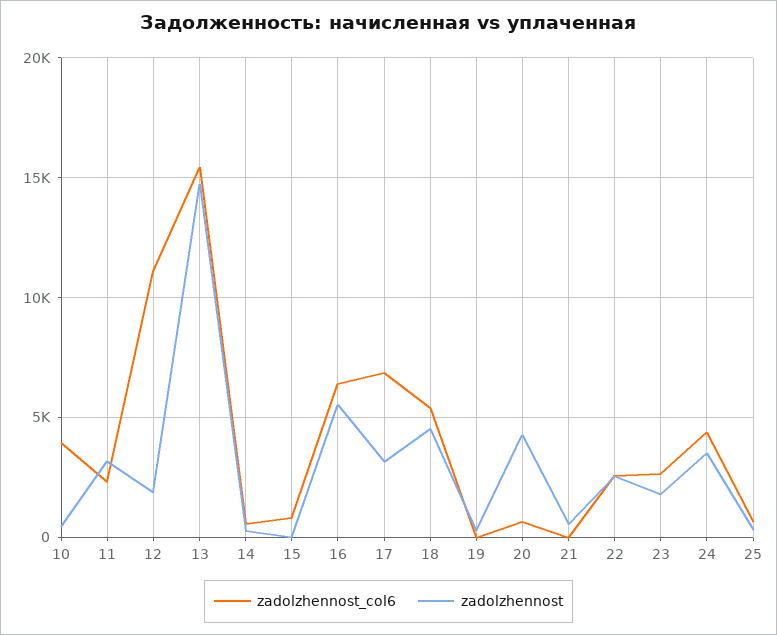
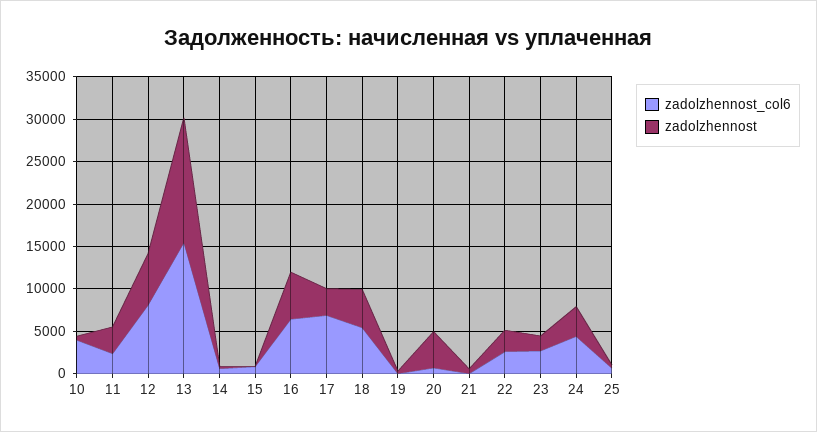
zadolzhennost_col6, 12: 11000 -> 8000
zadolzhennost, 12: 2000 -> 6000

